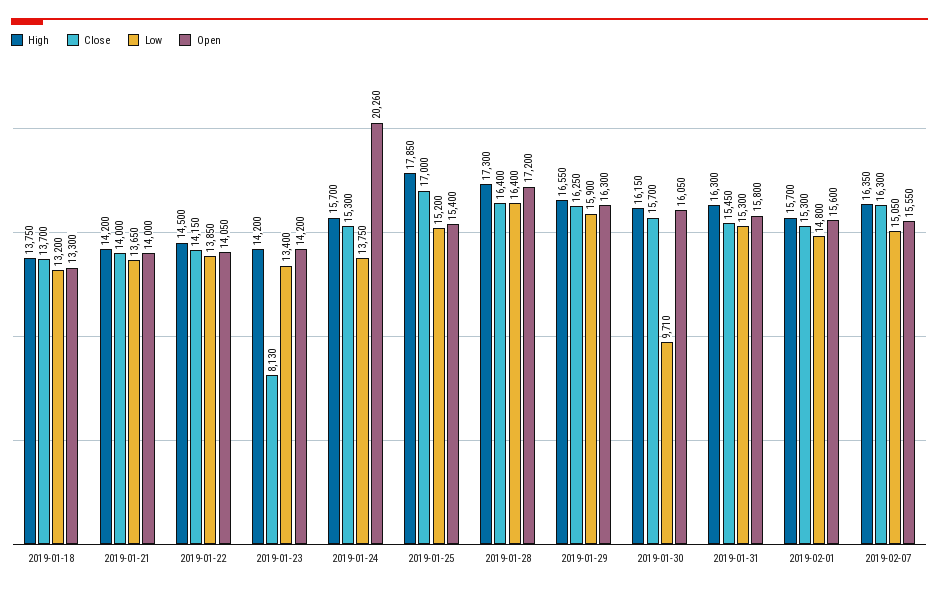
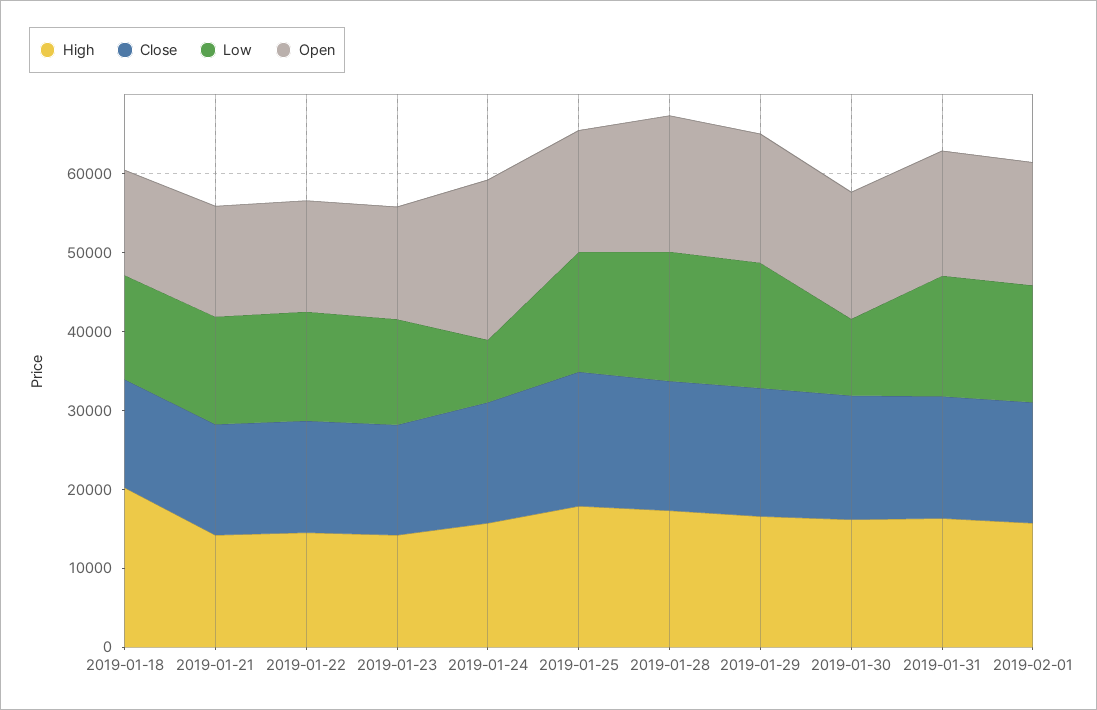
High, 2019-01-18: 13750 -> 20000
Close, 2019-01-23: 8130 -> 14000
Low, 2019-01-24: 13750 -> 8000
High, 2019-02-07: 16350 -> none
Close, 2019-02-07: 16300 -> none
Low, 2019-02-07: 15050 -> none
Open, 2019-02-07: 15550 -> none

